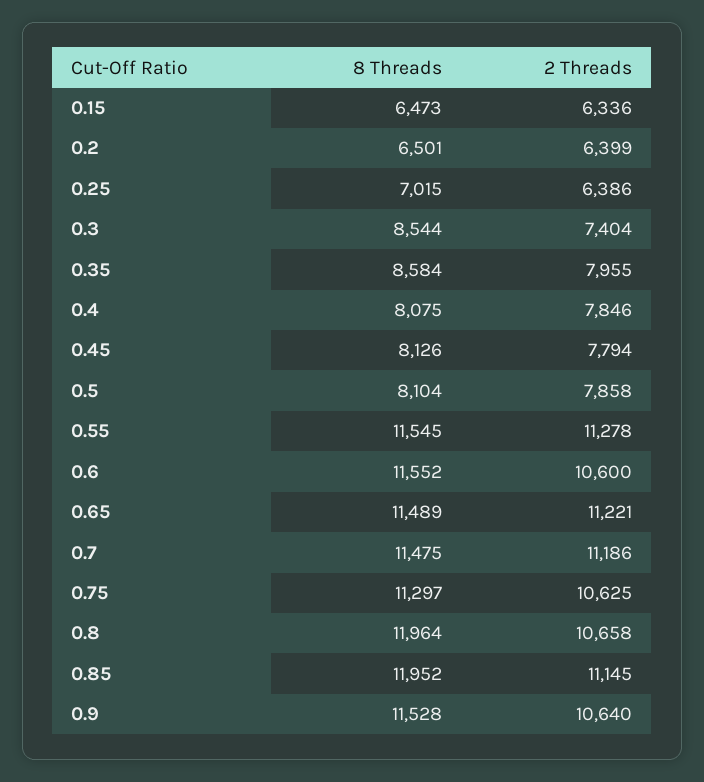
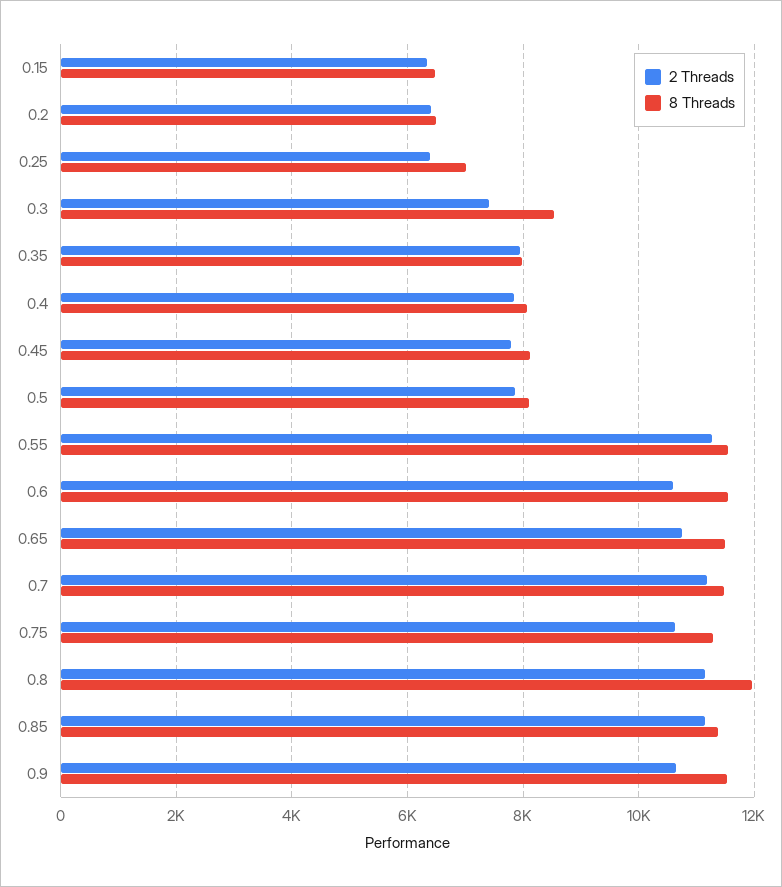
8 Threads, 0.35: 8584 -> 8000
2 Threads, 0.65: 11221 -> 10800
2 Threads, 0.8: 10658 -> 11200
8 Threads, 0.85: 11952 -> 11400

